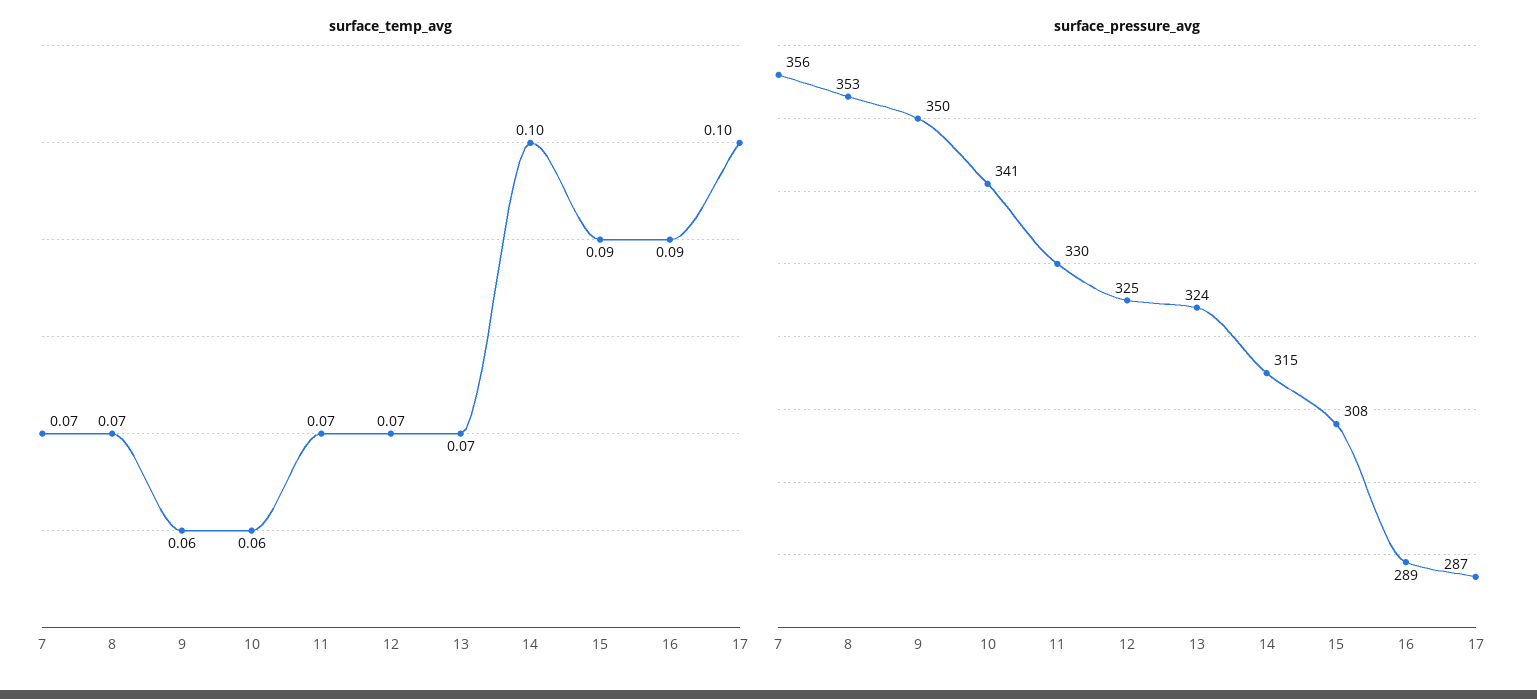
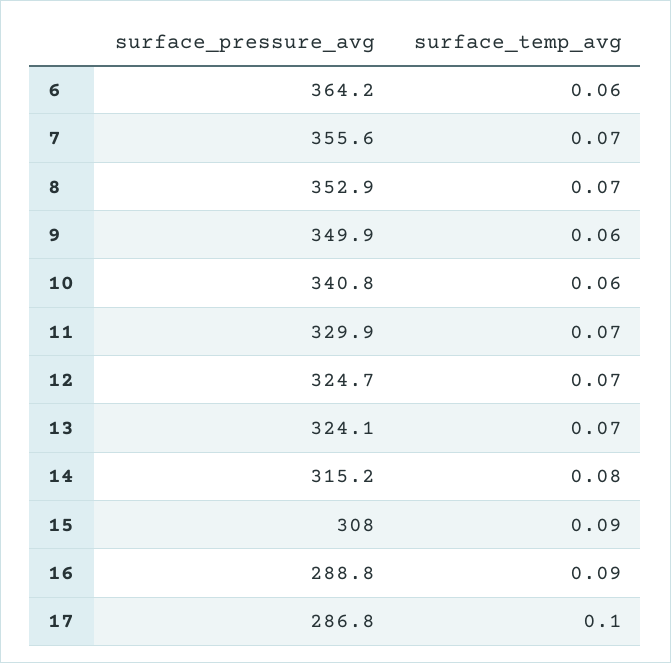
surface_temp_avg, 14: 0.1 -> 0.08
surface_pressure_avg, 6: none -> 364.2
surface_temp_avg, 6: none -> 0.06

